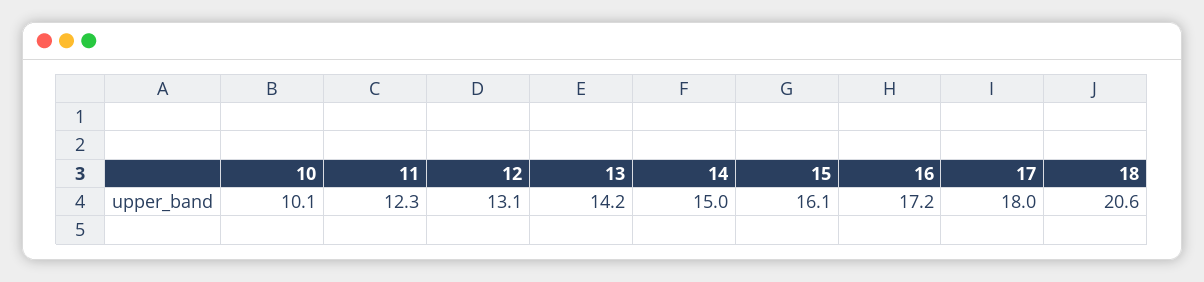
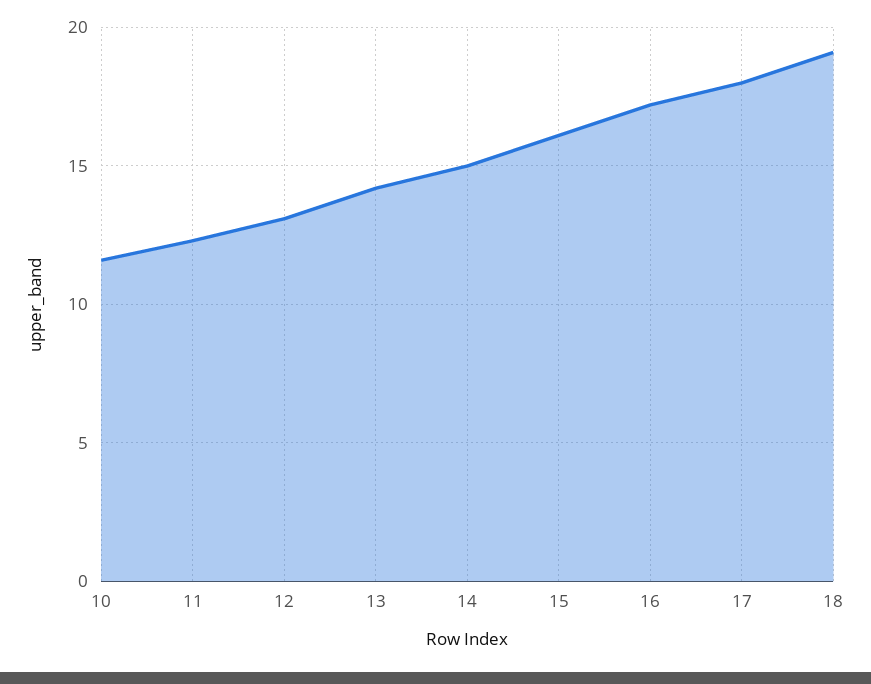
10: 10.1 -> 11.5
18: 20.6 -> 19

